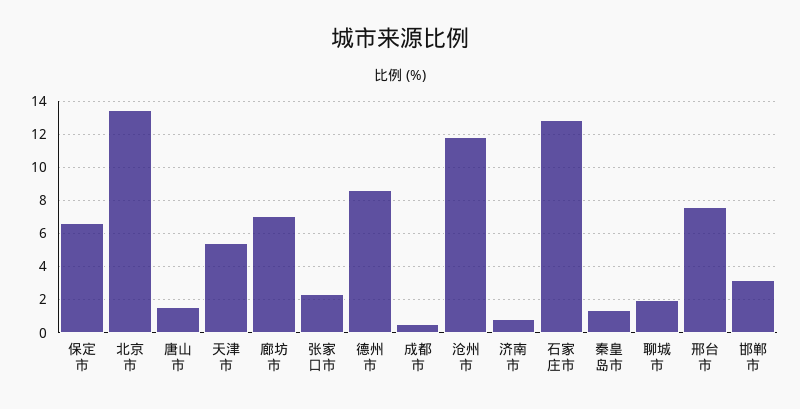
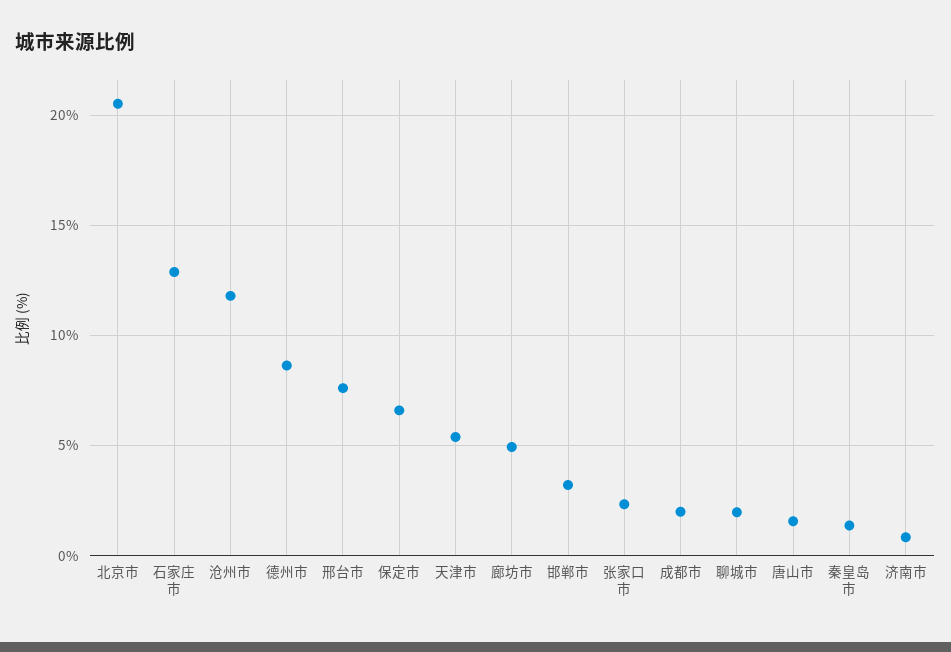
北京市: 13.5 -> 20.5
廊坊市: 7 -> 5
成都市: 0.5 -> 2

